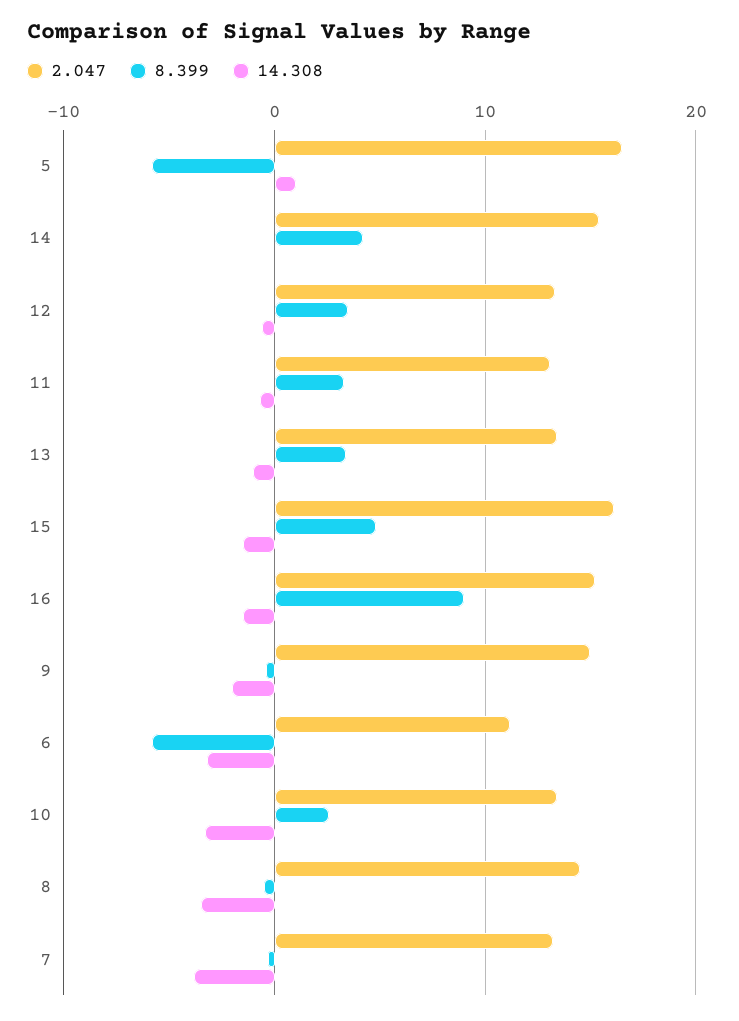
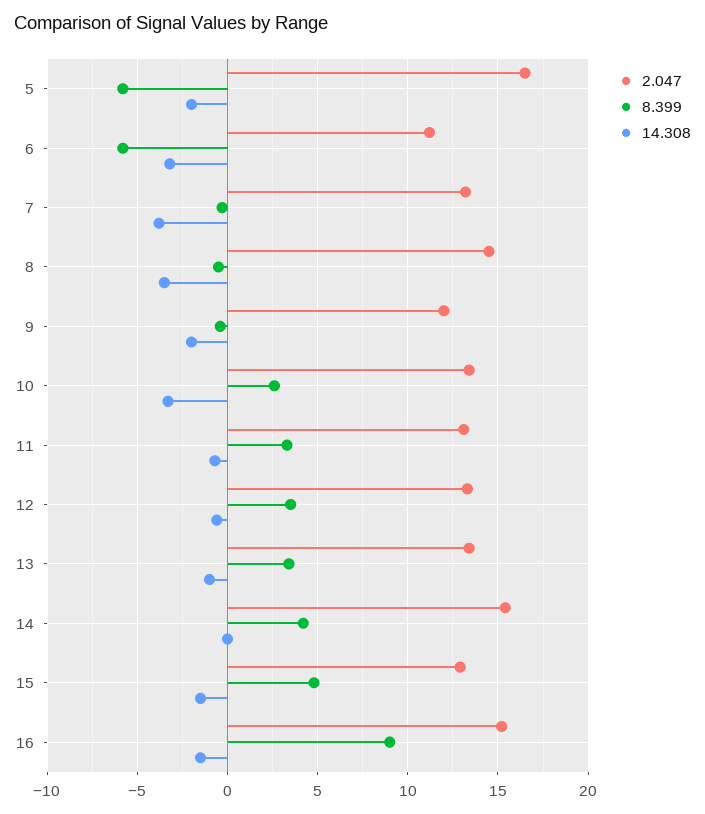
14.308, 5: 1 -> -2
2.047, 15: 16 -> 13
2.047, 9: 15 -> 12

